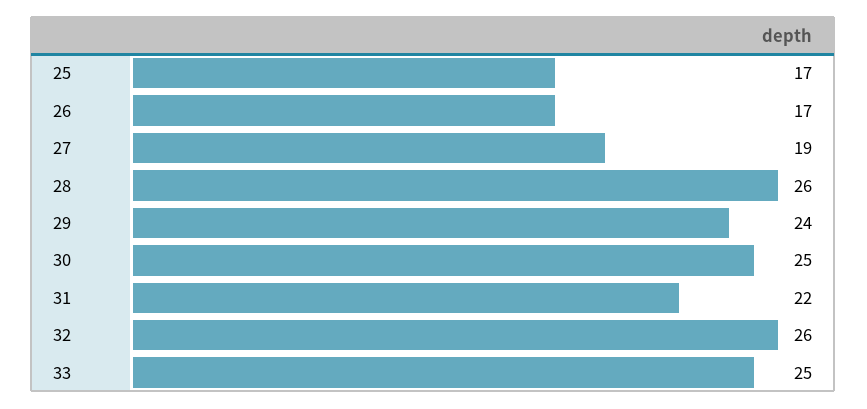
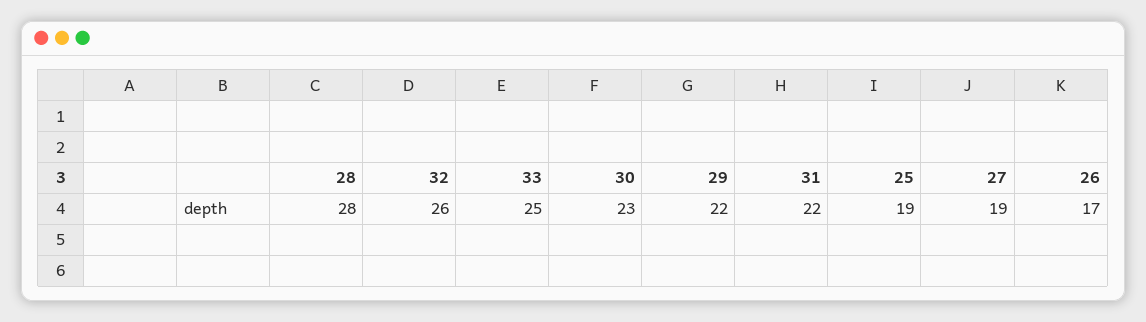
25: 17 -> 19
28: 26 -> 28
29: 24 -> 22
30: 25 -> 23

